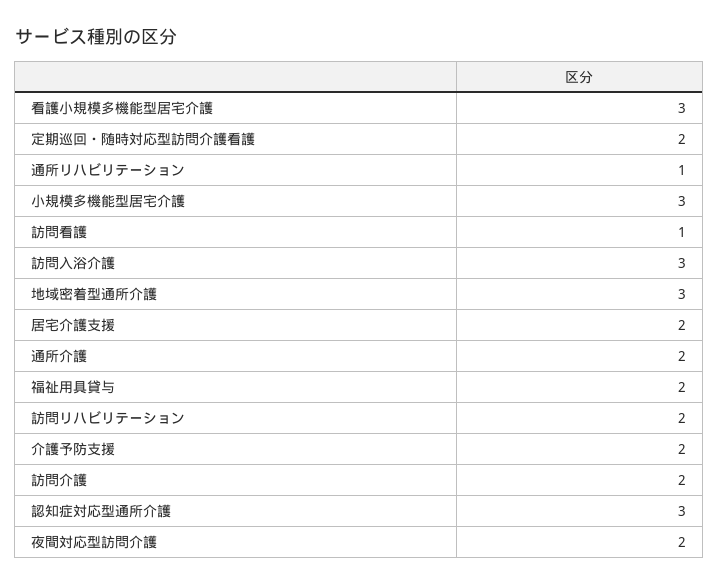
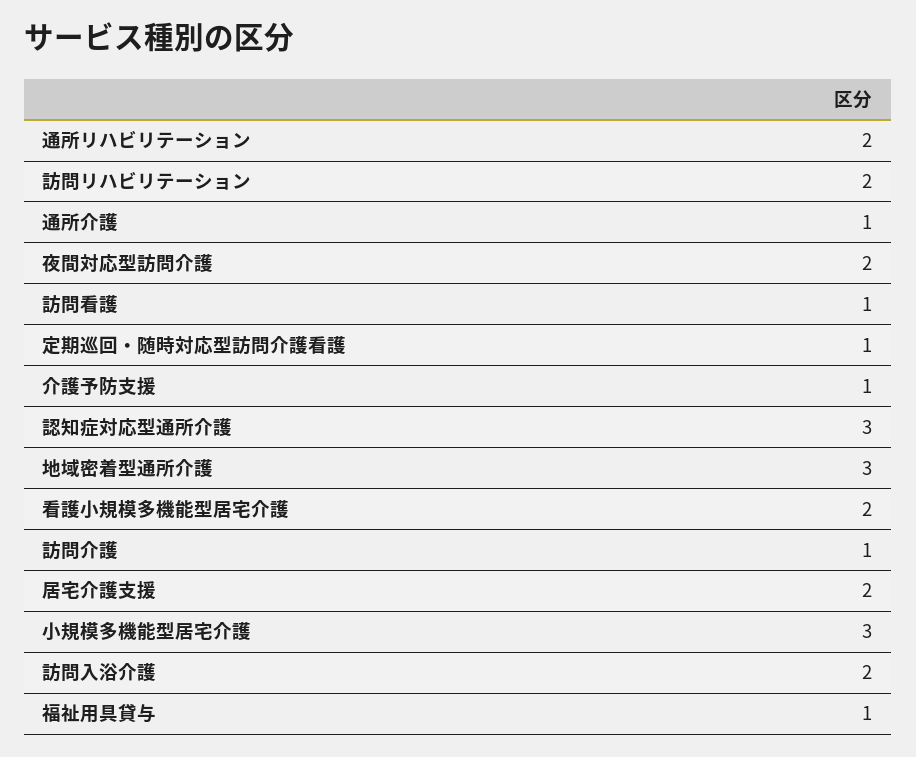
看護小規模多機能型居宅介護: 3 -> 2
定期巡回・随時対応型訪問介護看護: 2 -> 1
通所リハビリテーション: 1 -> 2
訪問入浴介護: 3 -> 2
通所介護: 2 -> 1
福祉用具貸与: 2 -> 1
介護予防支援: 2 -> 1
訪問介護: 2 -> 1

